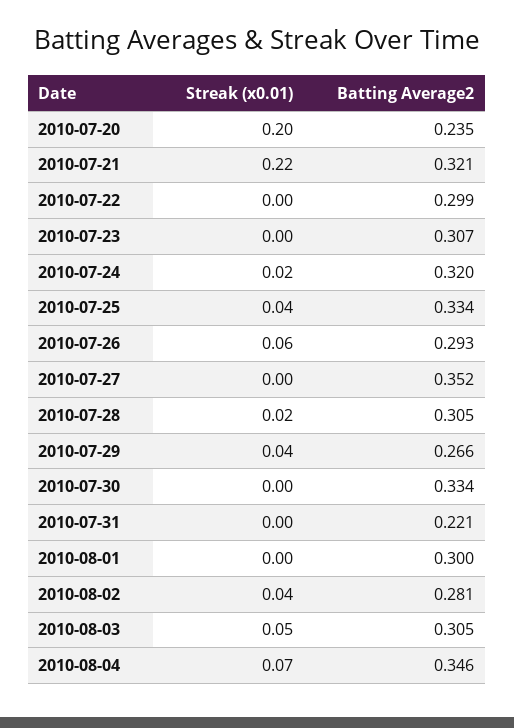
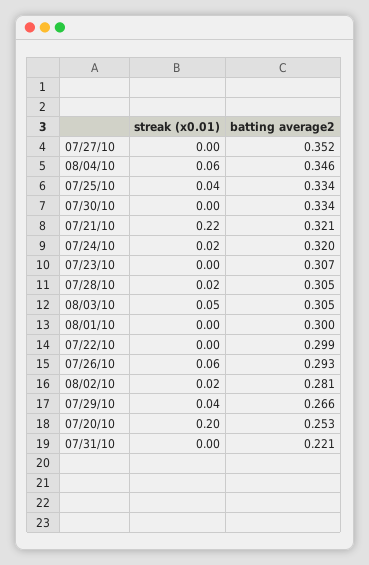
Batting Average2, 2010-07-20: 0.235 -> 0.253
Streak (x0.01), 2010-08-02: 0.04 -> 0.02
Streak (x0.01), 2010-08-04: 0.07 -> 0.06

